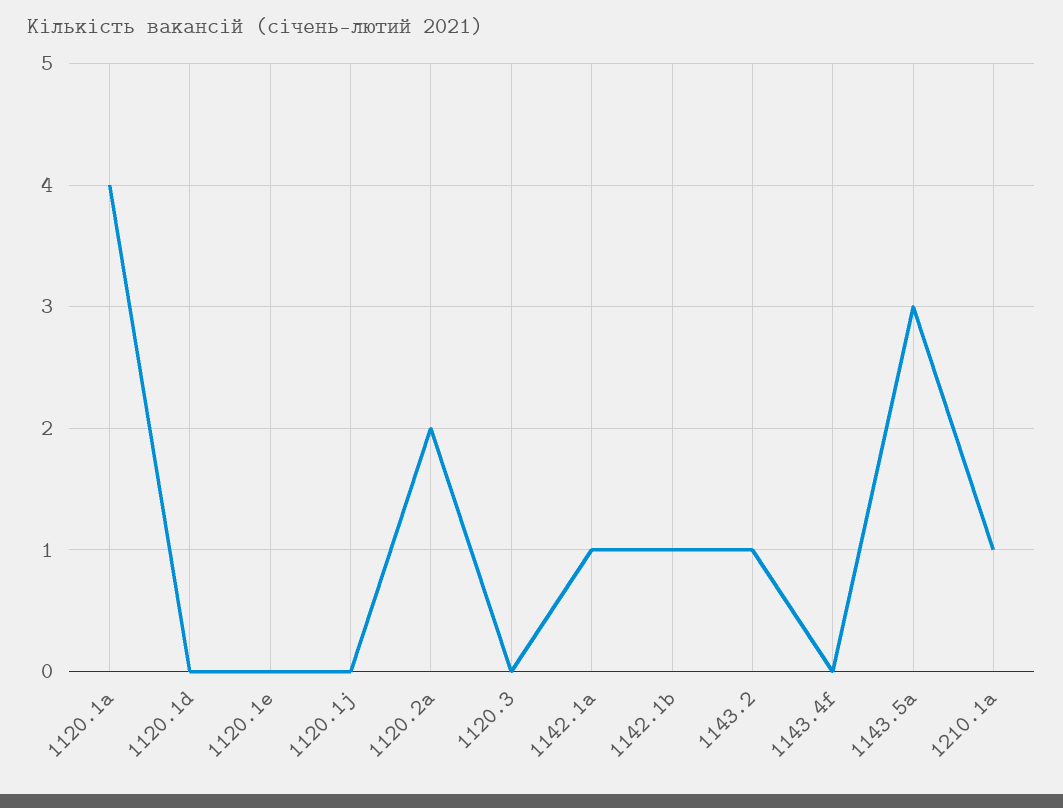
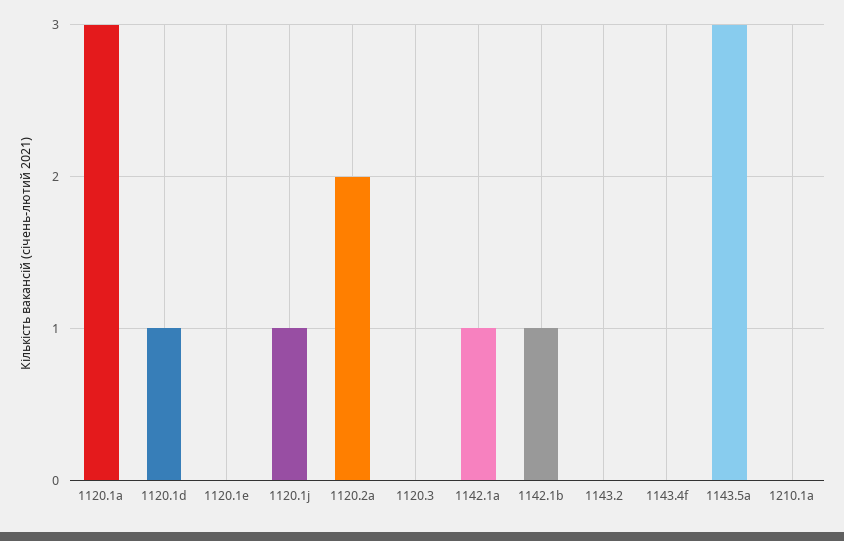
1120.1a: 4 -> 3
1120.1d: 0 -> 1
1120.1j: 0 -> 1
1143.2: 1 -> 0
1210.1a: 1 -> 0

